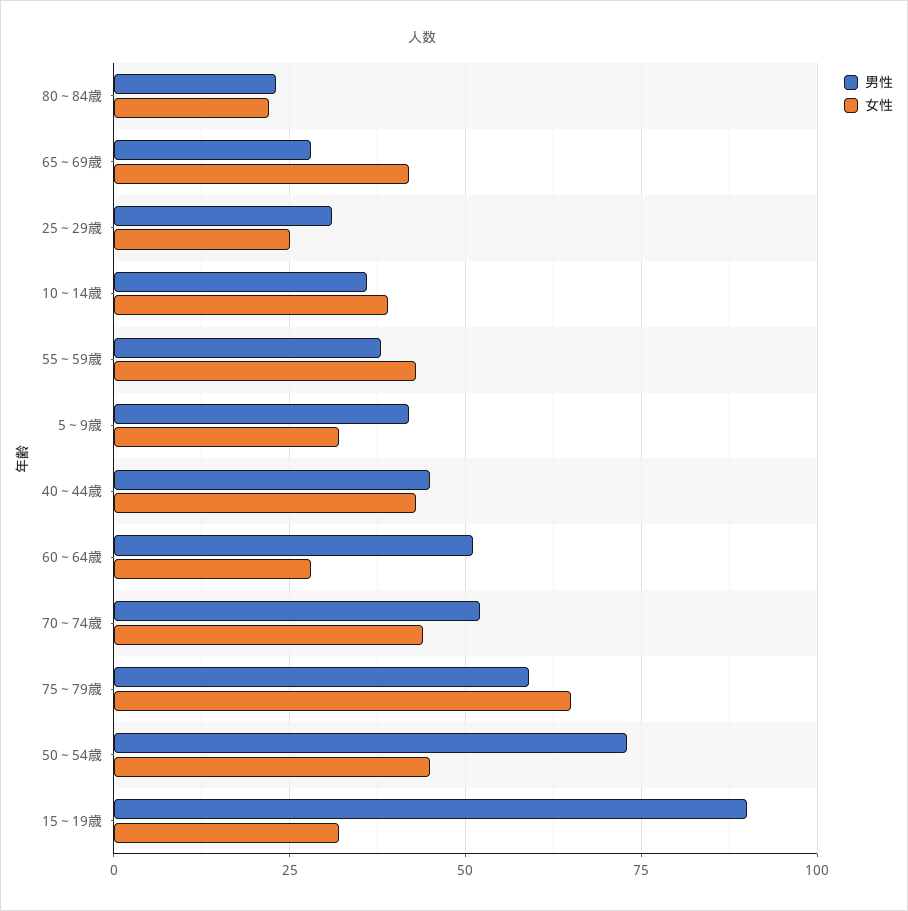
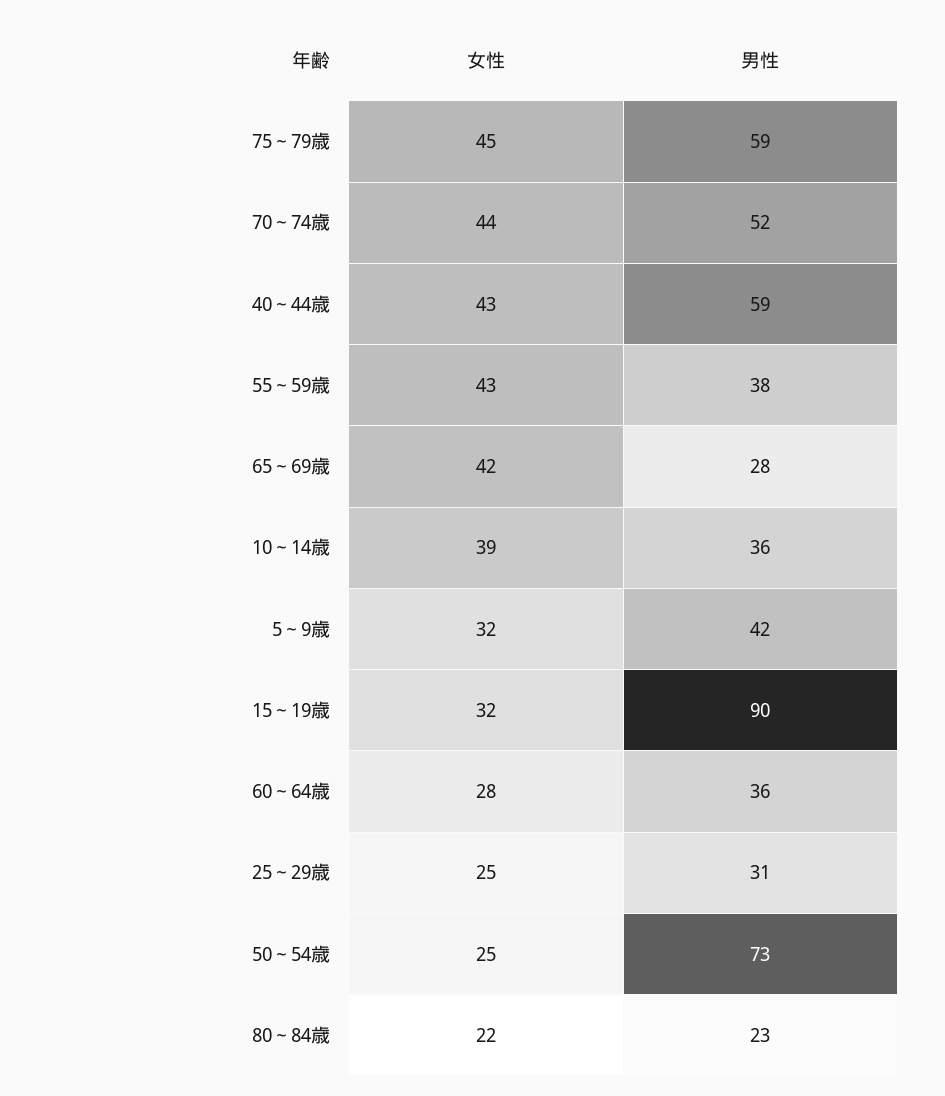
男性, 40～44歳: 45 -> 59
男性, 60～64歳: 50 -> 36
女性, 75～79歳: 65 -> 45
女性, 50～54歳: 45 -> 25

